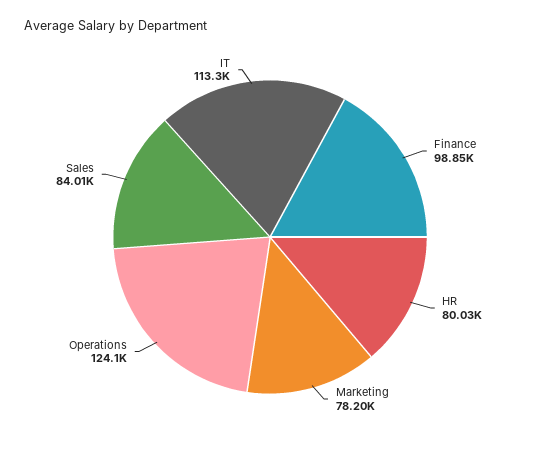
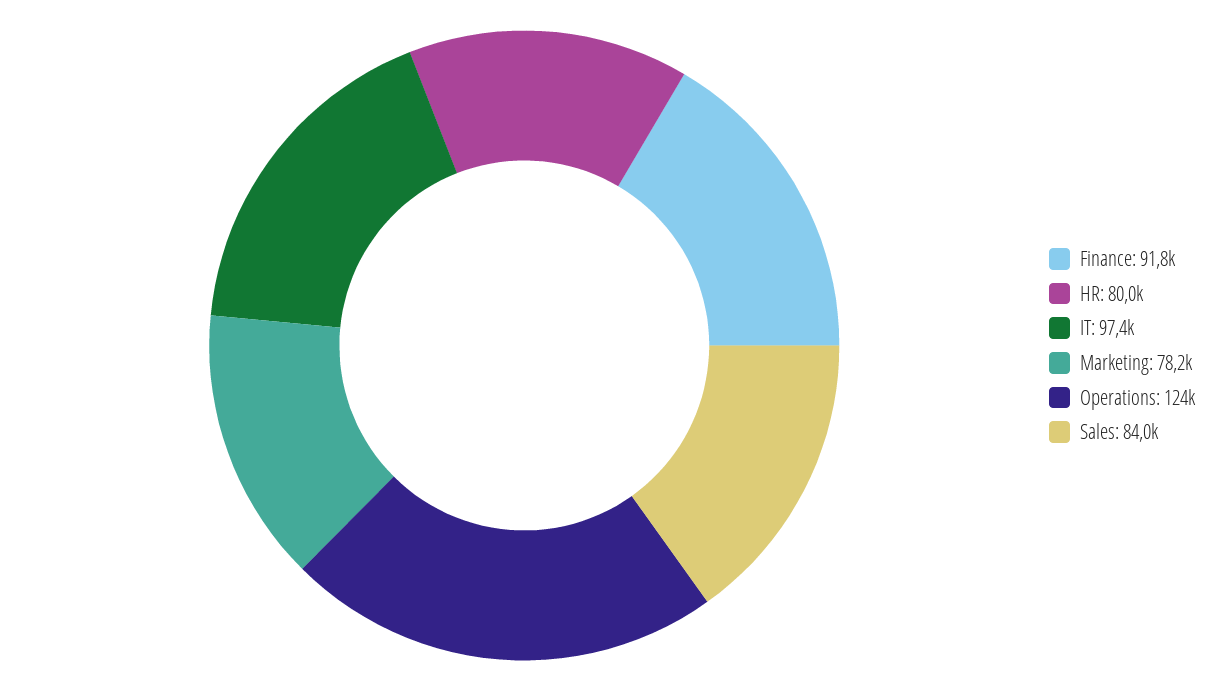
Finance: 98850 -> 91800
IT: 113300 -> 97400

